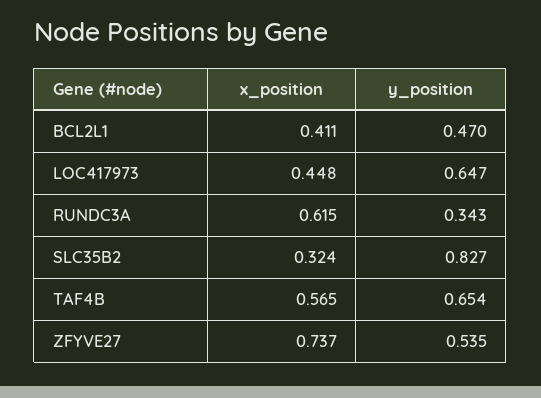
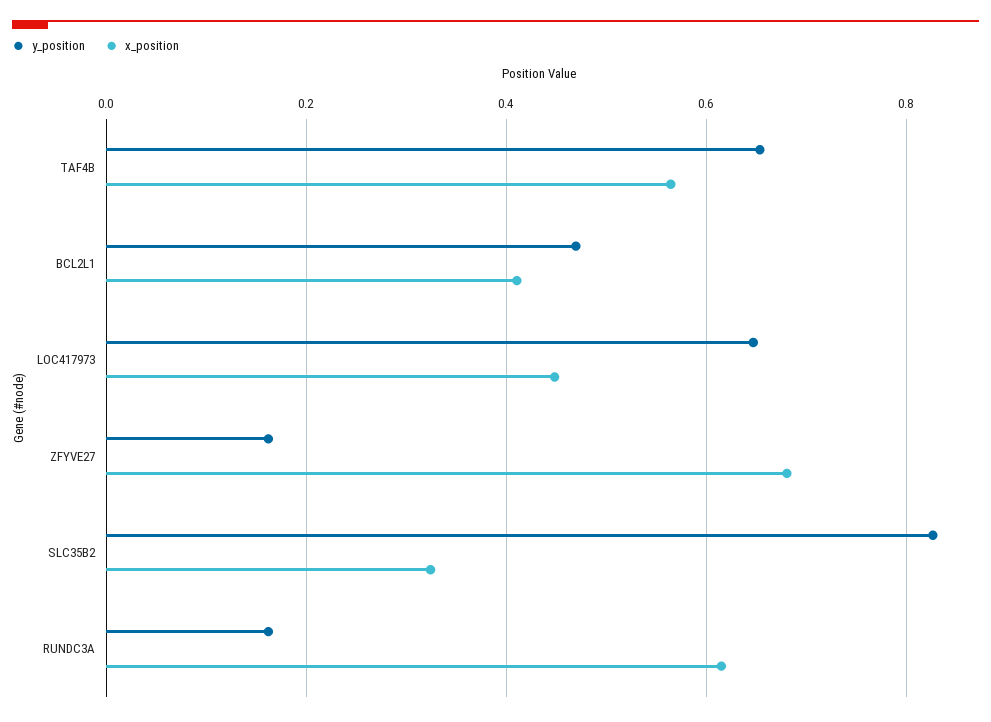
y_position, RUNDC3A: 0.343 -> 0.16
x_position, ZFYVE27: 0.737 -> 0.68
y_position, ZFYVE27: 0.535 -> 0.16

